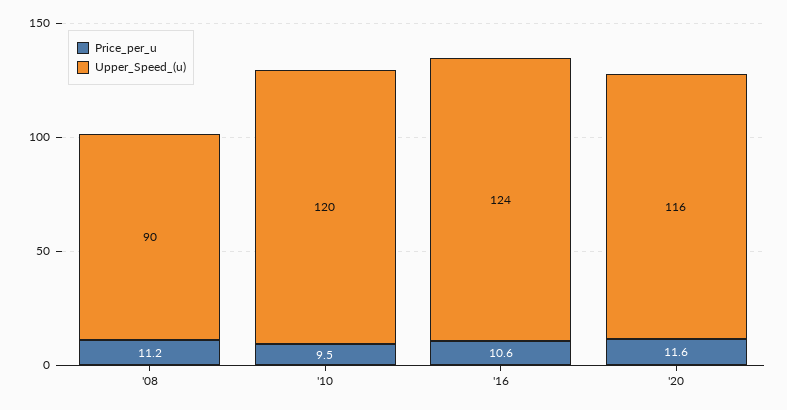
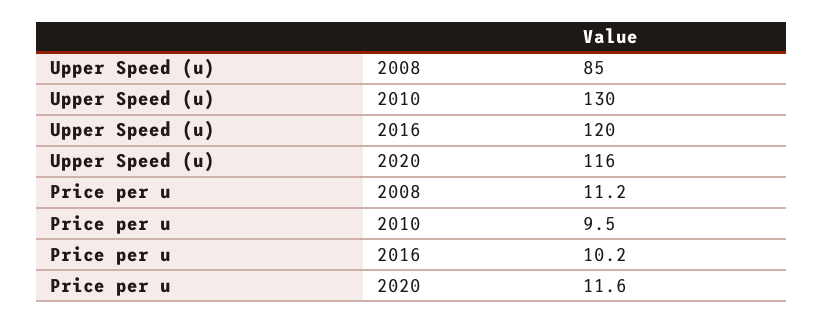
Upper_Speed_(u), '08: 90 -> 85
Upper_Speed_(u), '10: 120 -> 130
Price_per_u, '16: 10.6 -> 10.2
Upper_Speed_(u), '16: 124 -> 120

